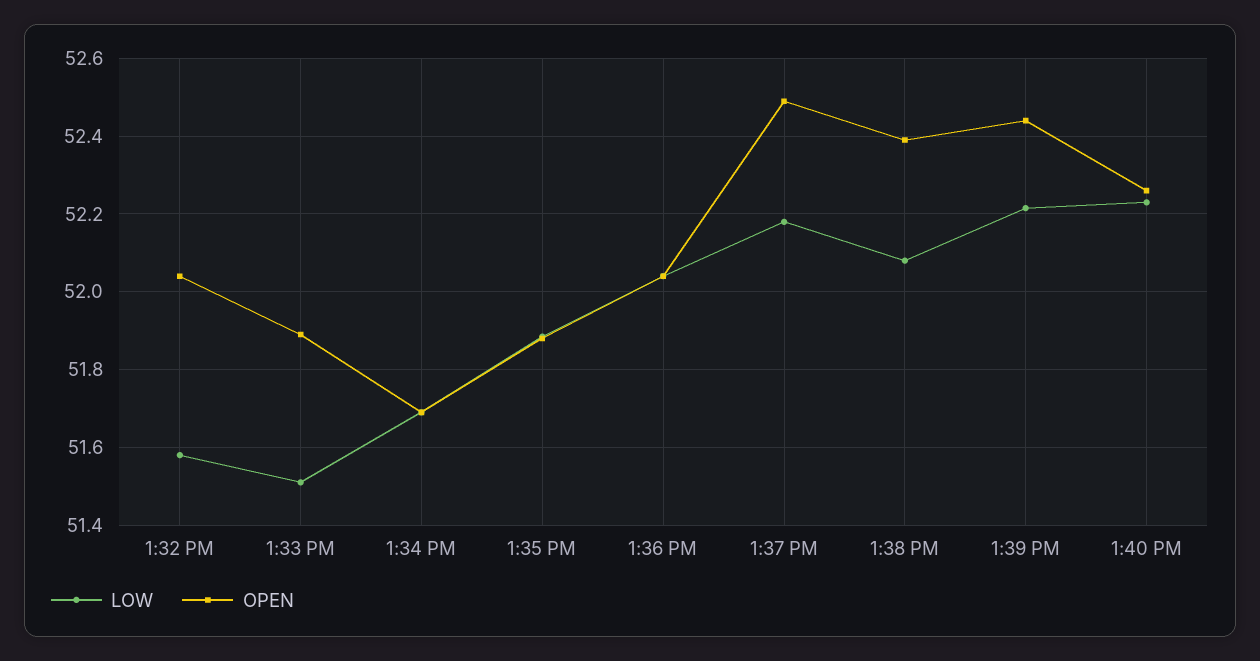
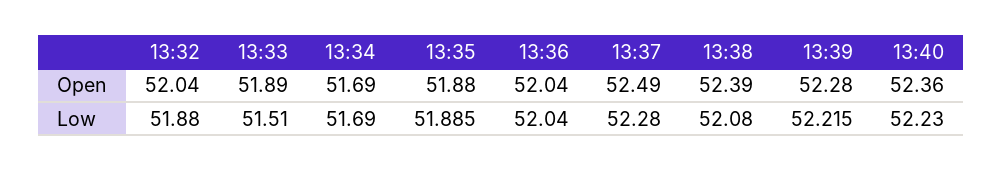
LOW, 1:32 PM: 51.58 -> 51.88
LOW, 1:37 PM: 52.18 -> 52.28
OPEN, 1:39 PM: 52.44 -> 52.28
OPEN, 1:40 PM: 52.26 -> 52.36

